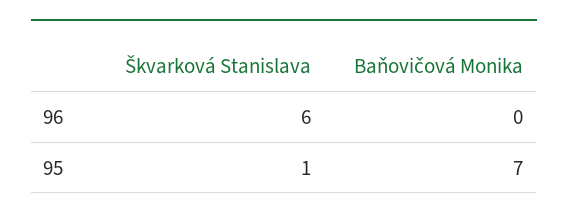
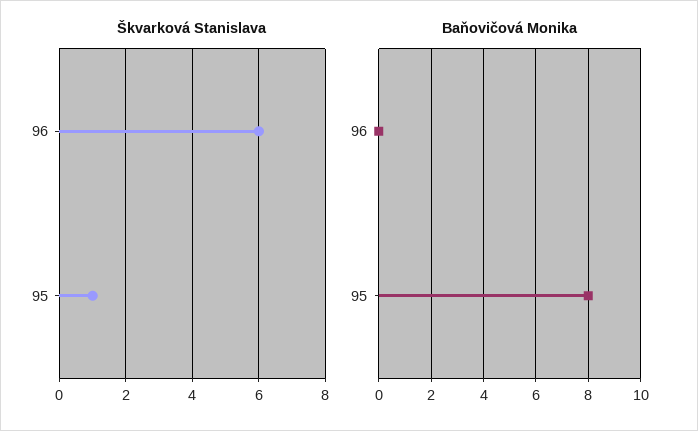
Baňovičová Monika, 95: 7 -> 8

